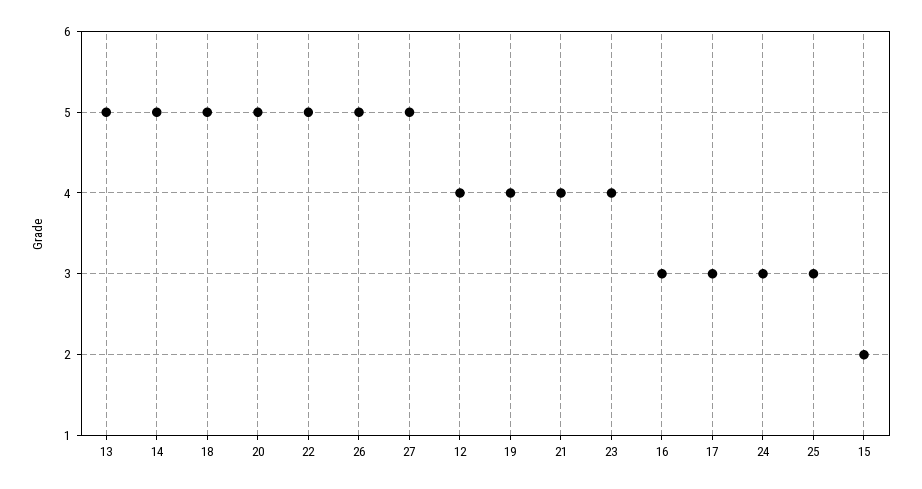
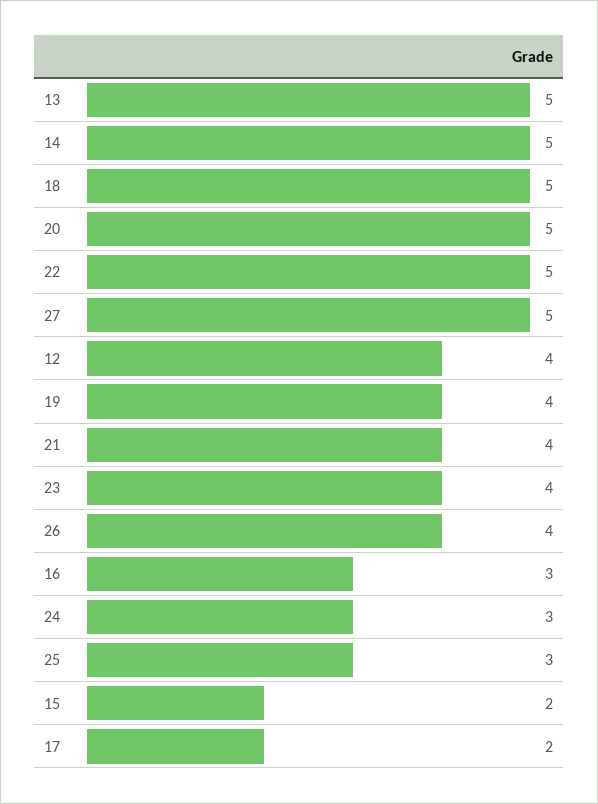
26: 5 -> 4
17: 3 -> 2

